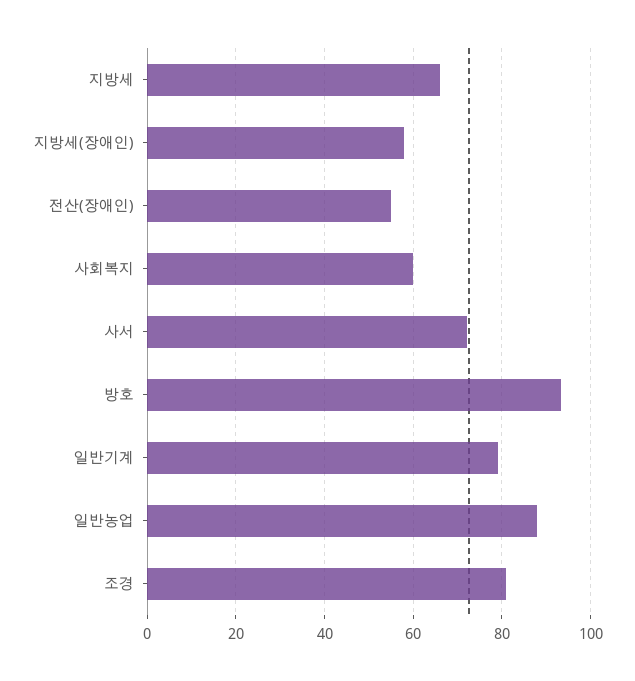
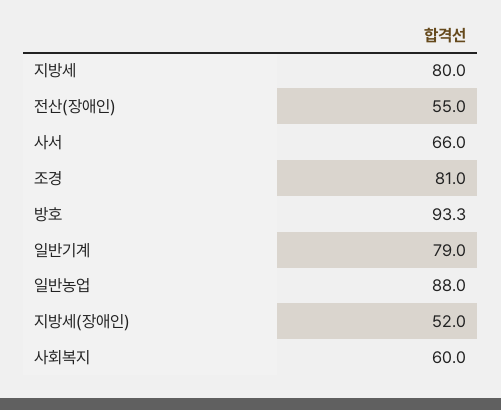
지방세: 66 -> 80
지방세(장애인): 58 -> 52
사서: 72 -> 66

